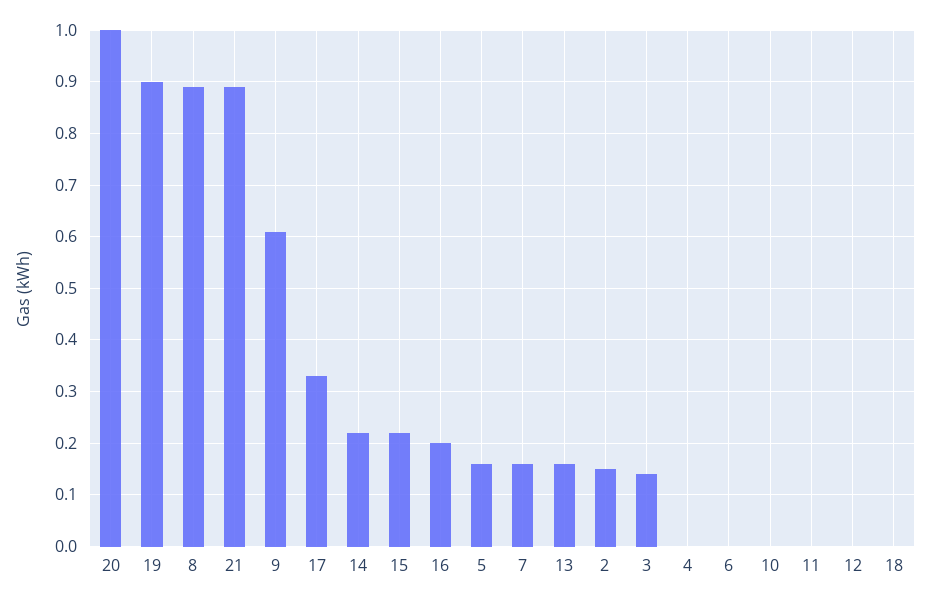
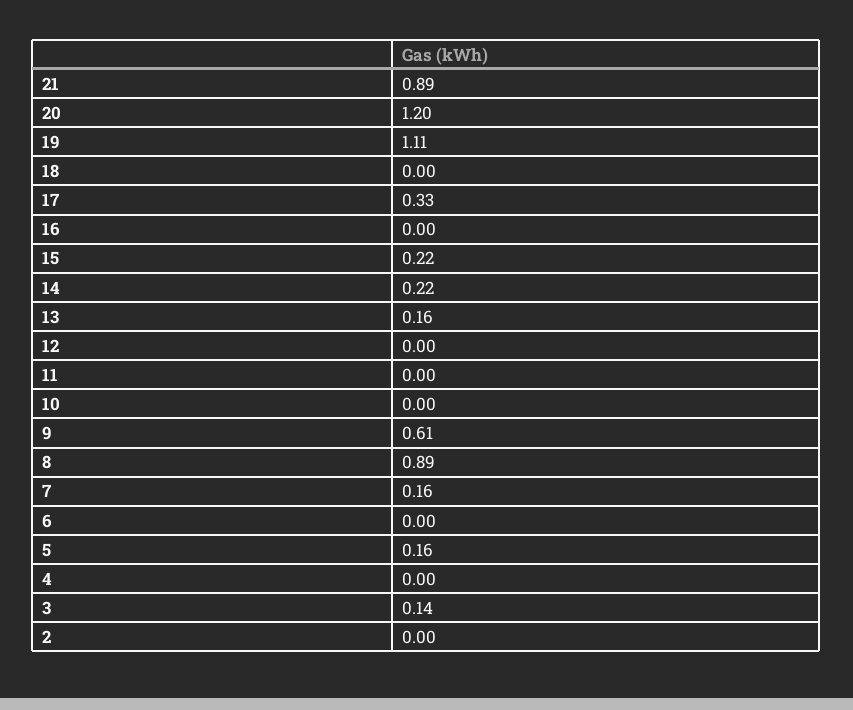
20: 1 -> 1.2
19: 0.9 -> 1.11
16: 0.2 -> 0
2: 0.15 -> 0

